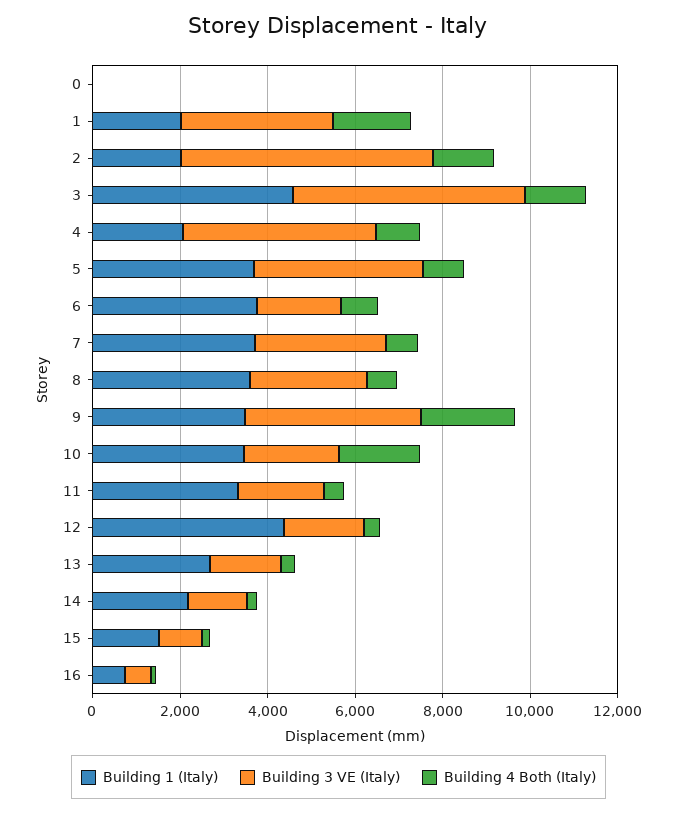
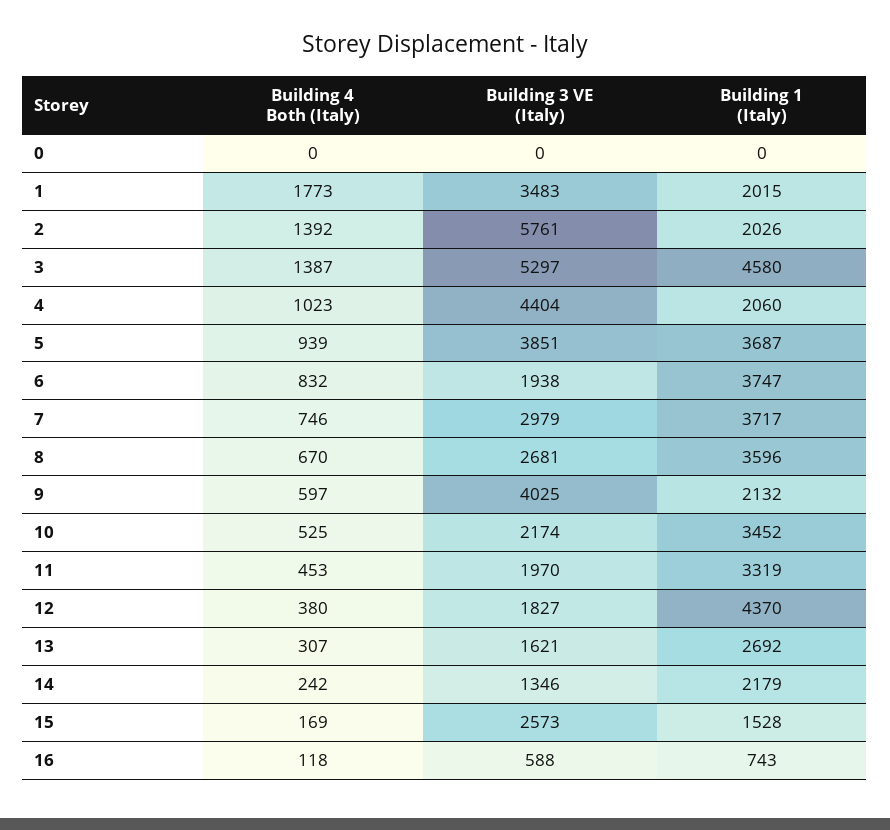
Building 1 (Italy), 9: 3500 -> 2132
Building 4 Both (Italy), 9: 2000 -> 597
Building 4 Both (Italy), 10: 2000 -> 525
Building 3 VE (Italy), 15: 1000 -> 2573

